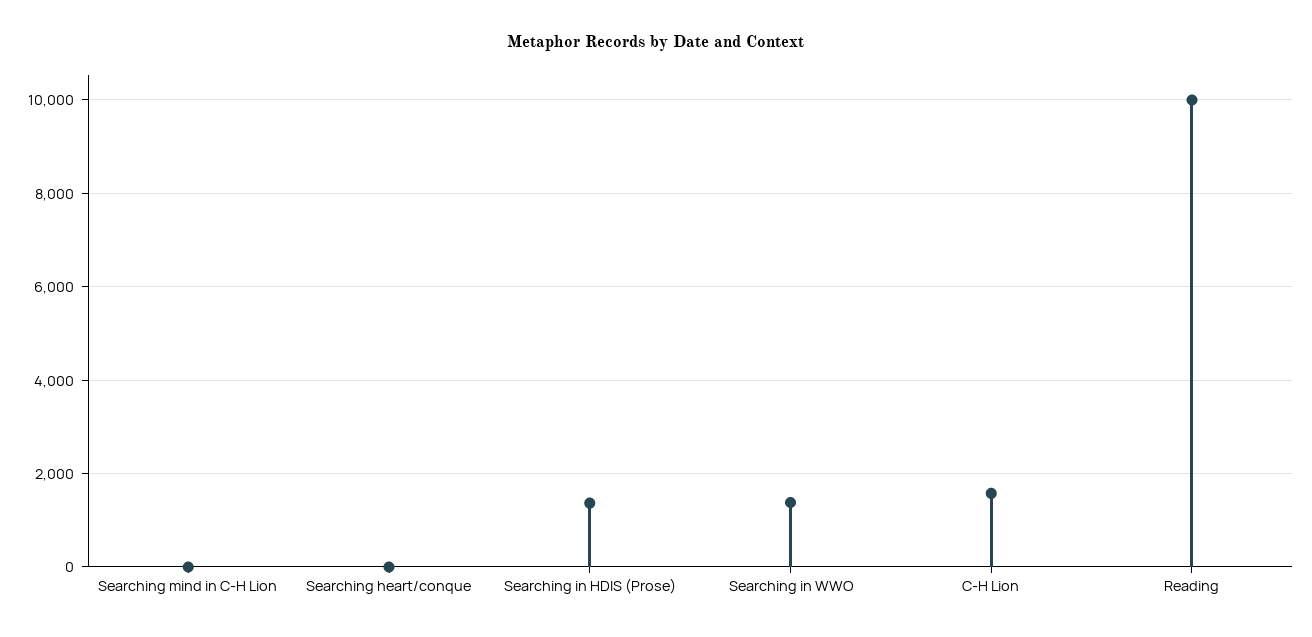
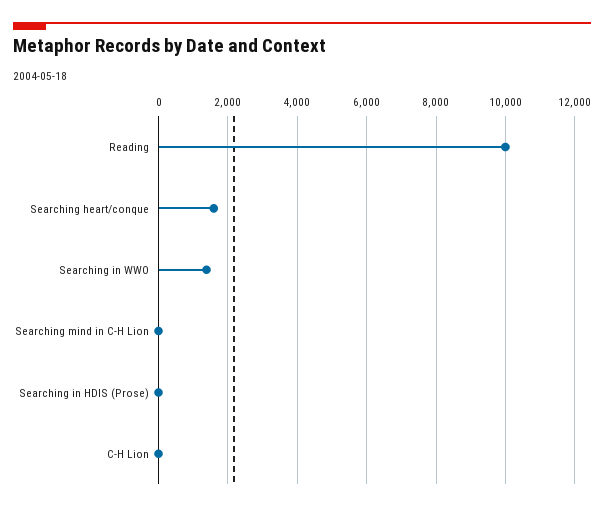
Searching heart/conque: 0 -> 1600
Searching in HDIS (Prose): 1400 -> 0
C-H Lion: 1600 -> 0

